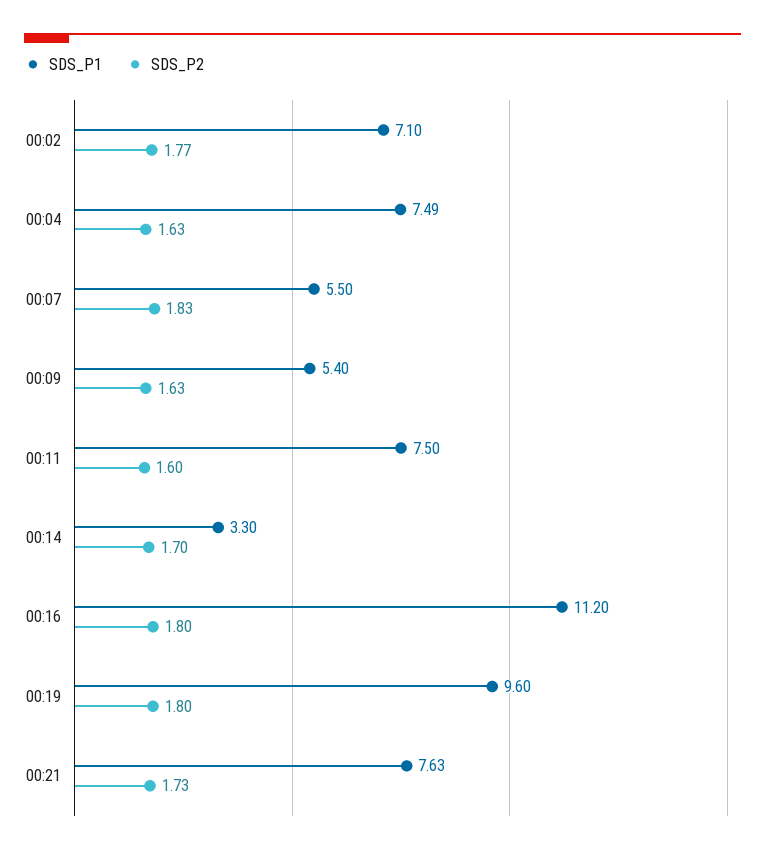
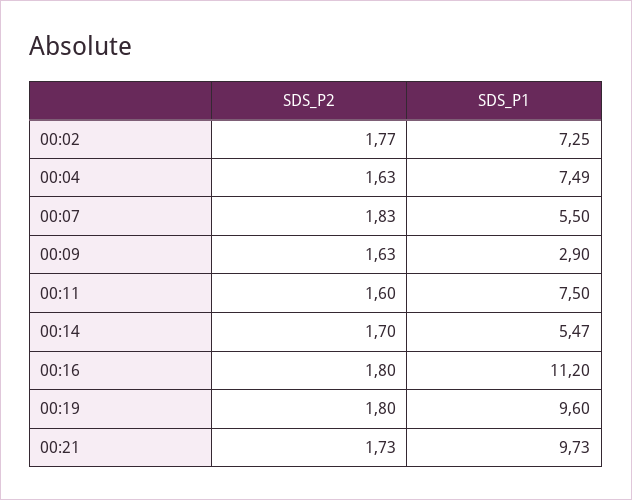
SDS_P1, 00:02: 7.1 -> 7.25
SDS_P1, 00:09: 5.4 -> 2.9
SDS_P1, 00:14: 3.3 -> 5.47
SDS_P1, 00:21: 7.63 -> 9.73

